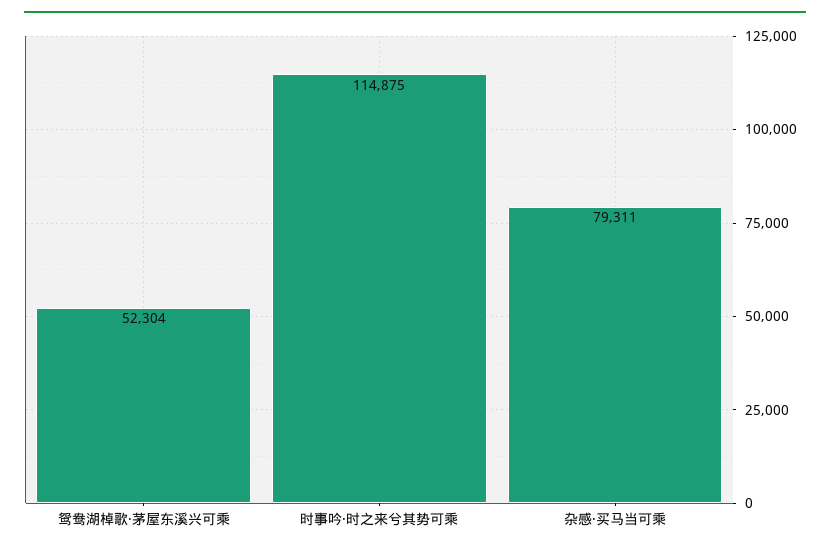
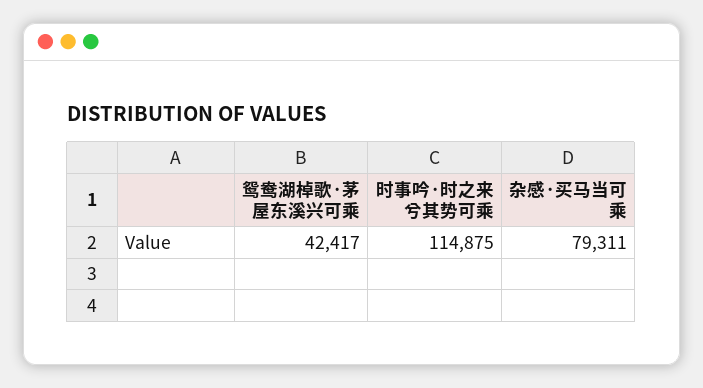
鸳鸯湖棹歌·茅屋东溪兴可乘: 52304 -> 42417

